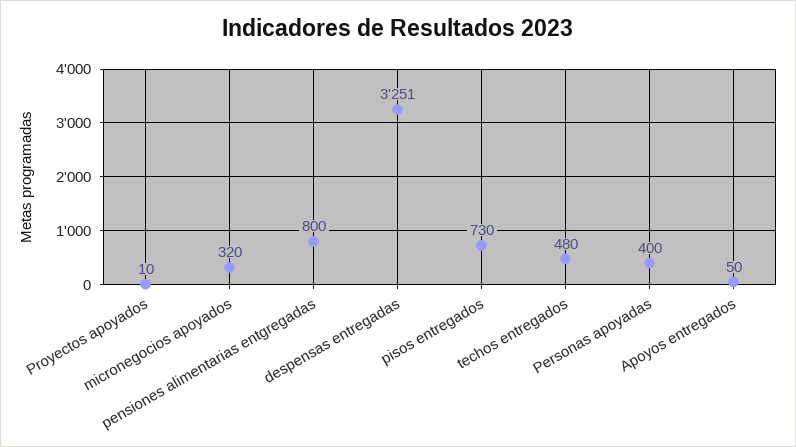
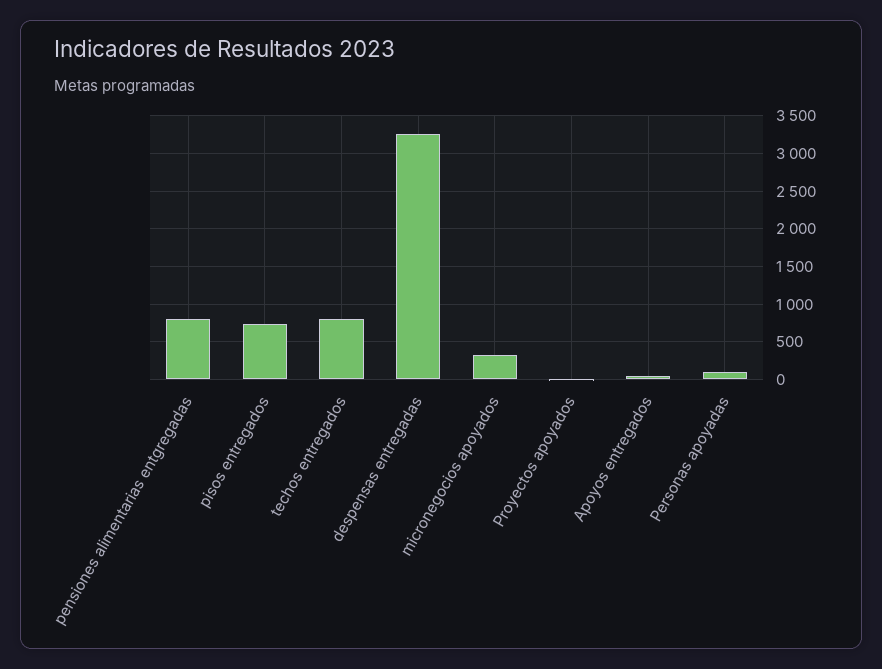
techos entregados: 480 -> 800
Personas apoyadas: 400 -> 100

